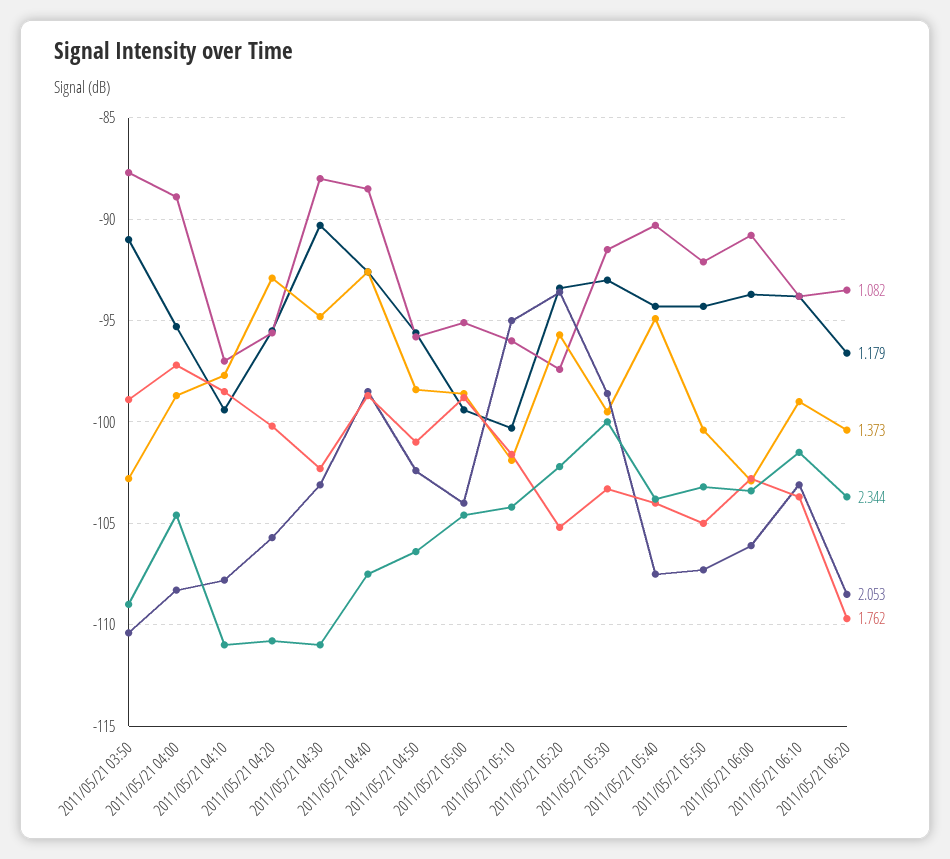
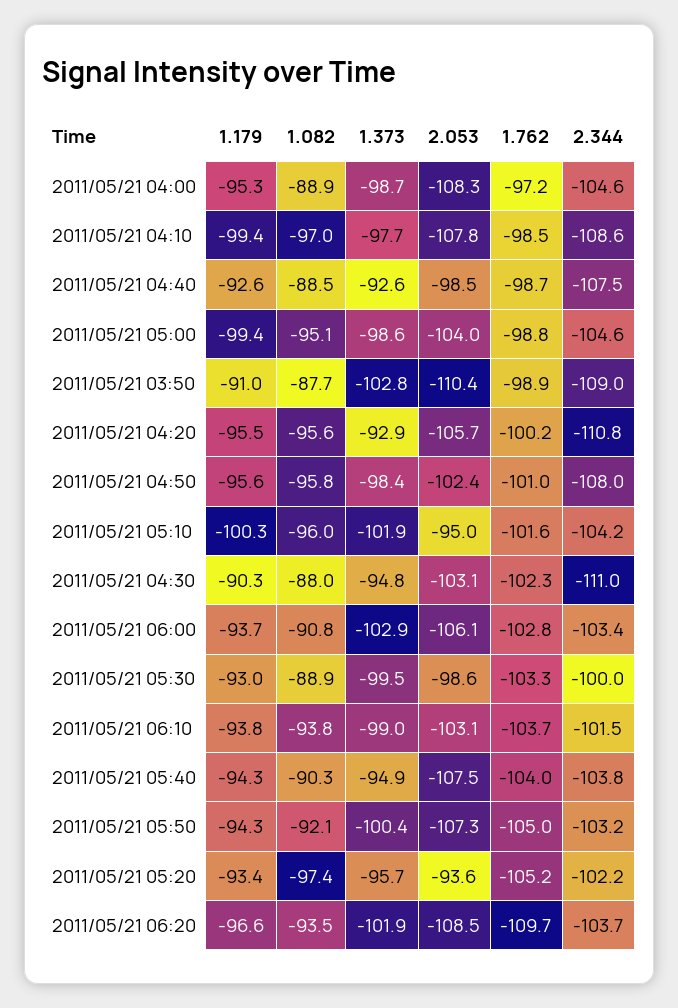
2.344, 2011/05/21 04:10: -111 -> -108.6
2.344, 2011/05/21 04:50: -106.5 -> -108
1.082, 2011/05/21 05:30: -91.5 -> -88.9
1.373, 2011/05/21 06:20: -100.5 -> -101.9

